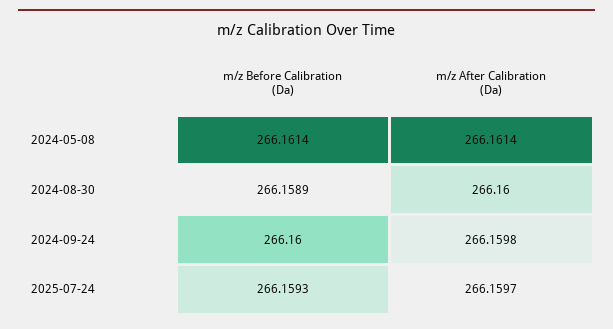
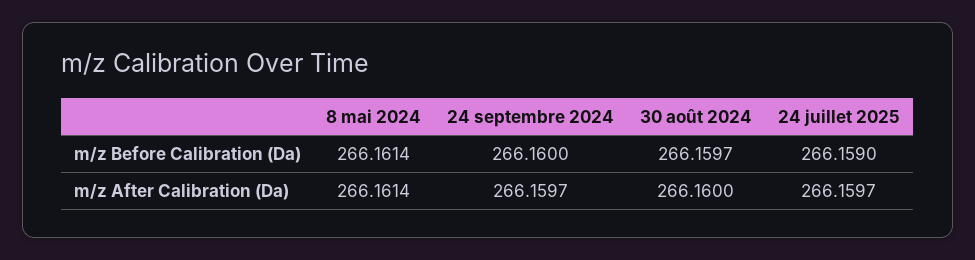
m/z Before Calibration (Da), 2024-08-30: 266.1589 -> 266.1597
m/z After Calibration (Da), 2024-09-24: 266.1598 -> 266.1597
m/z Before Calibration (Da), 2025-07-24: 266.1593 -> 266.159

